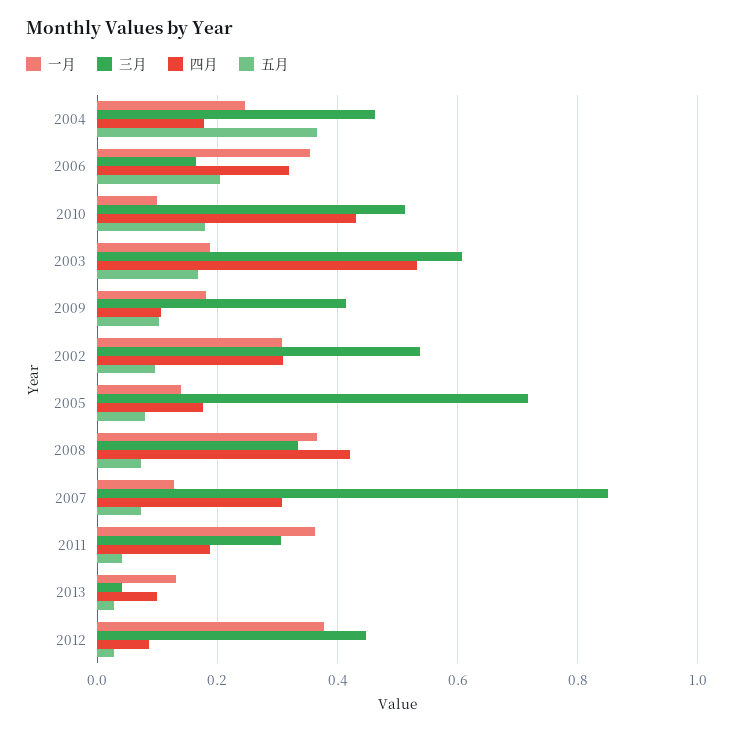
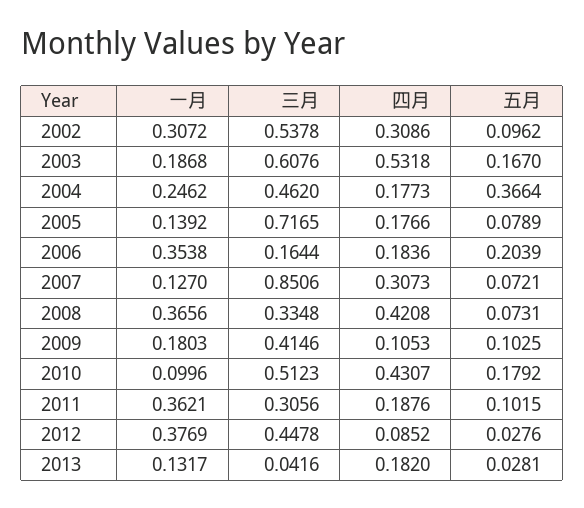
四月, 2006: 0.32 -> 0.1836
五月, 2011: 0.04 -> 0.1015
四月, 2013: 0.1 -> 0.182

